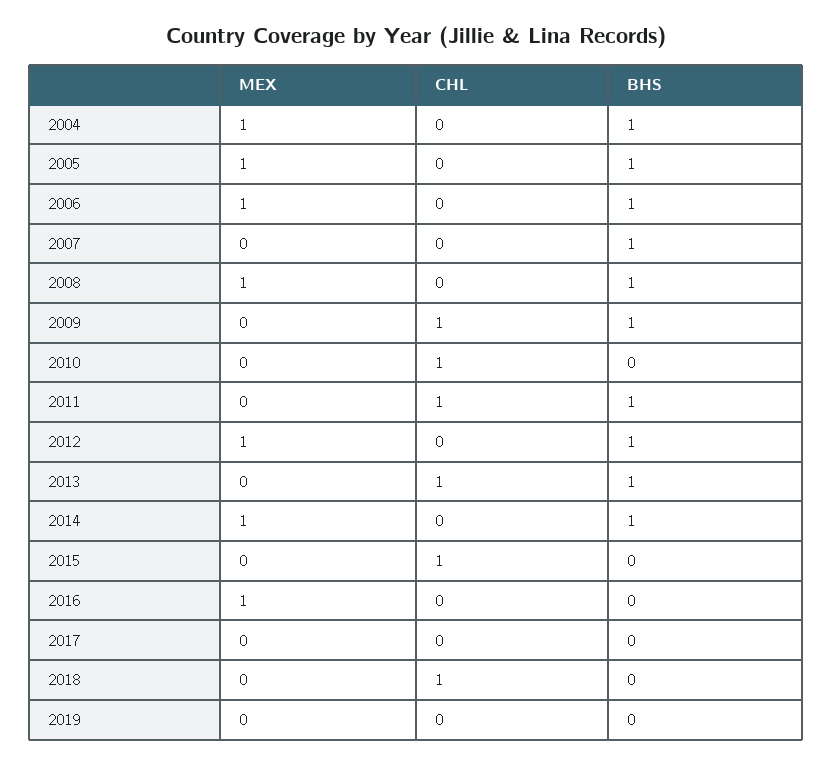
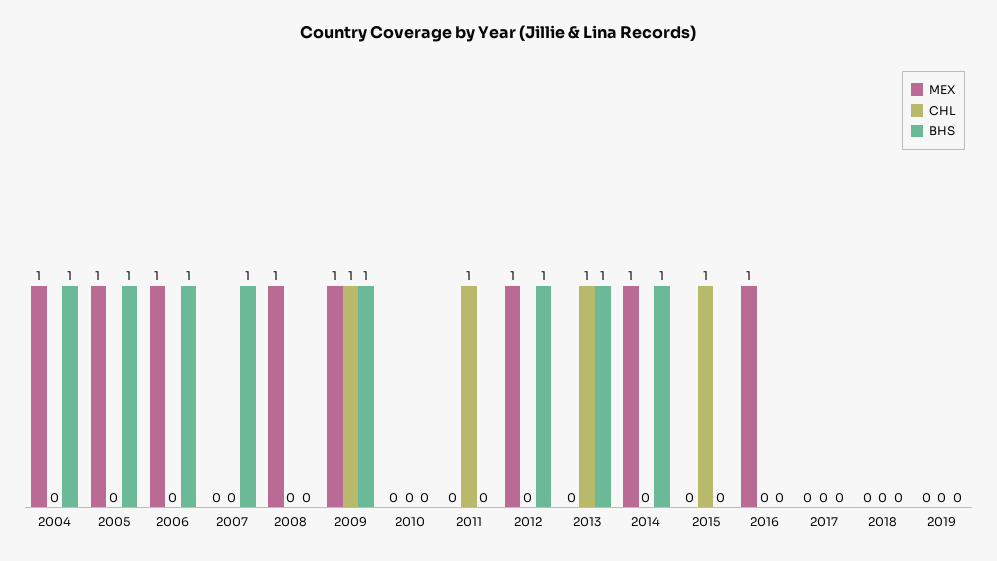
BHS, 2008: 1 -> 0
MEX, 2009: 0 -> 1
CHL, 2010: 1 -> 0
BHS, 2011: 1 -> 0
CHL, 2018: 1 -> 0

